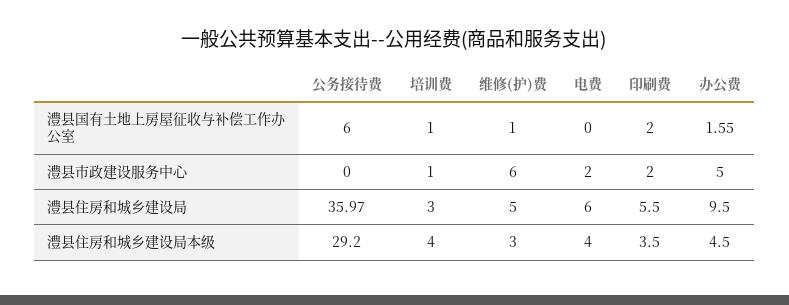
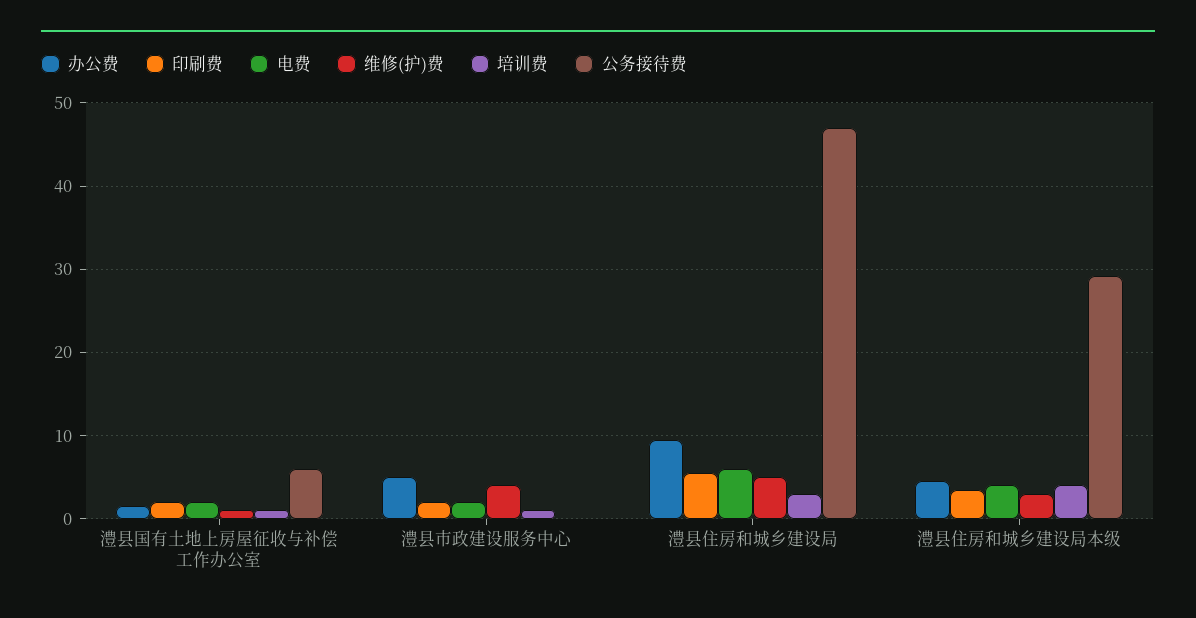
电费, 澧县国有土地上房屋征收与补偿工作办公室: 0 -> 2
维修(护)费, 澧县市政建设服务中心: 6 -> 4
公务接待费, 澧县住房和城乡建设局: 35.97 -> 47

